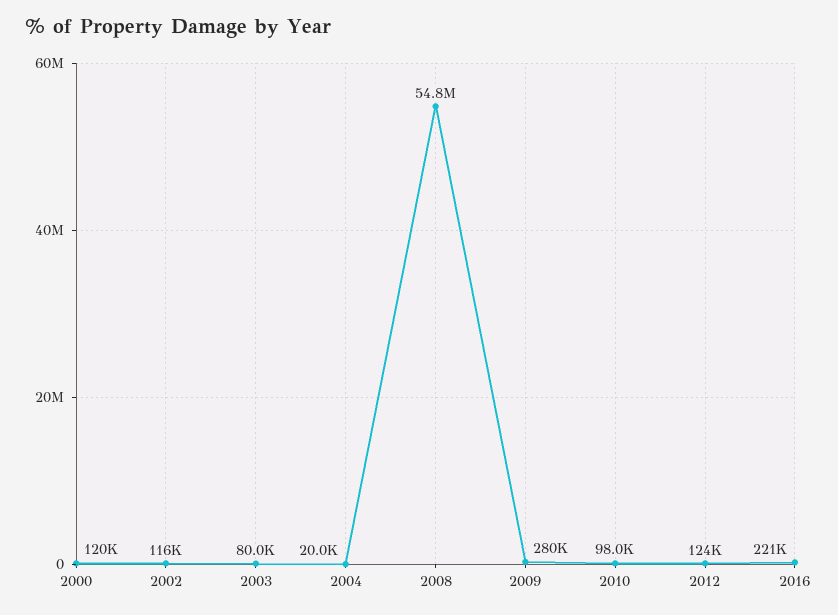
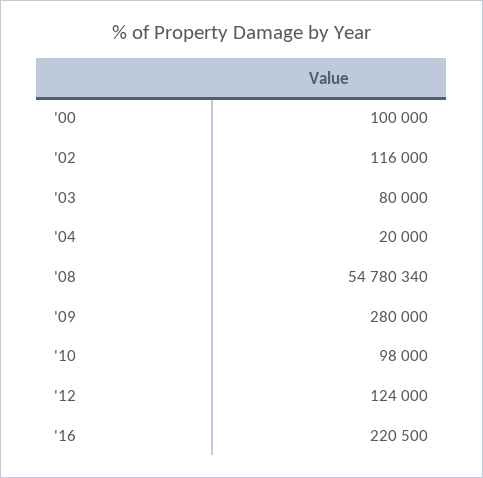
2000: 120000 -> 100000

